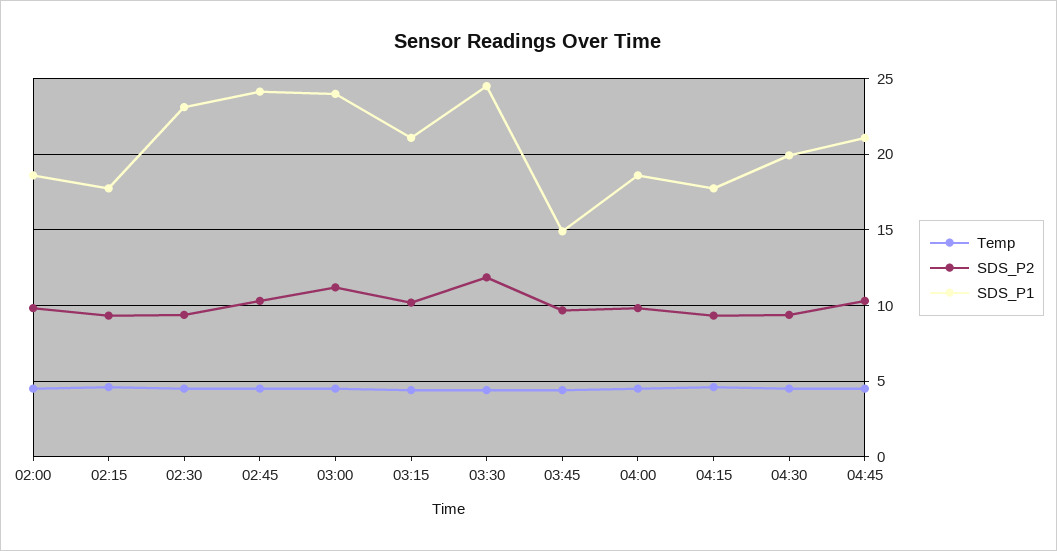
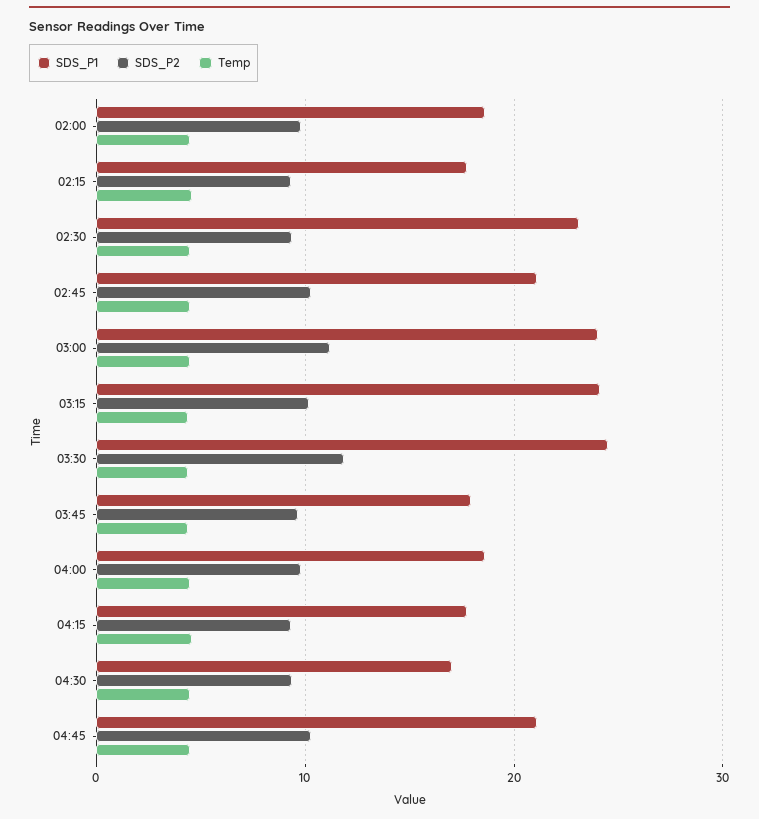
SDS_P1, 02:45: 24 -> 21
SDS_P1, 03:15: 21 -> 24
SDS_P1, 03:45: 15 -> 18
SDS_P1, 04:30: 20 -> 17

